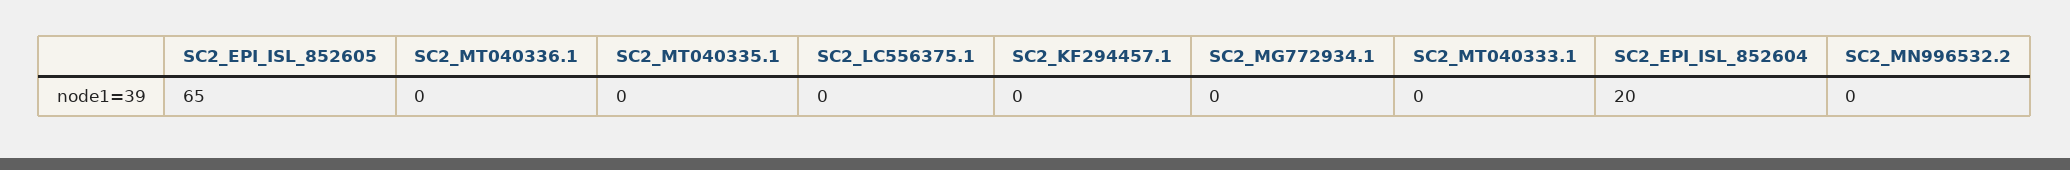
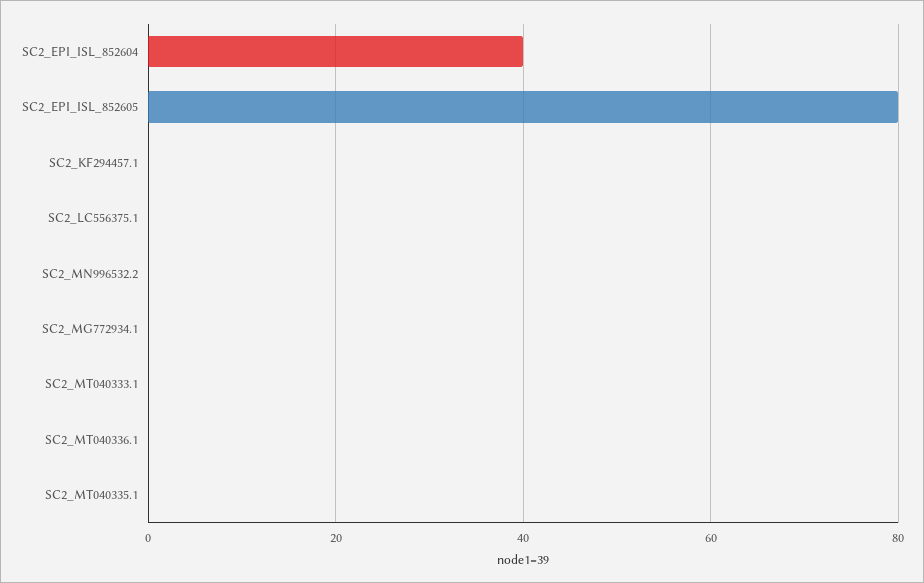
SC2_EPI_ISL_852605: 65 -> 80
SC2_EPI_ISL_852604: 20 -> 40

